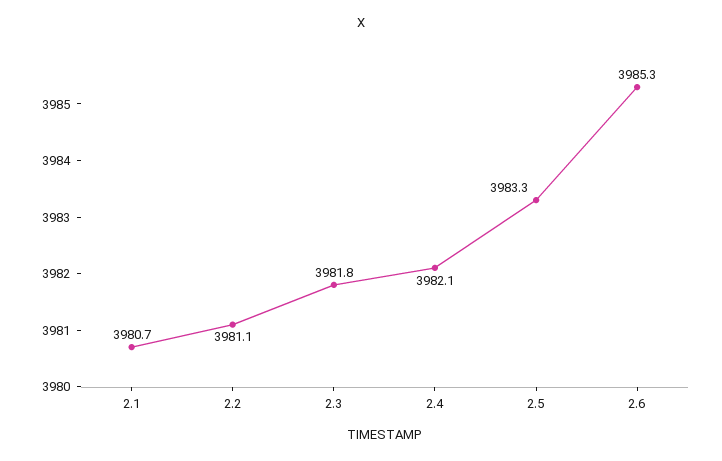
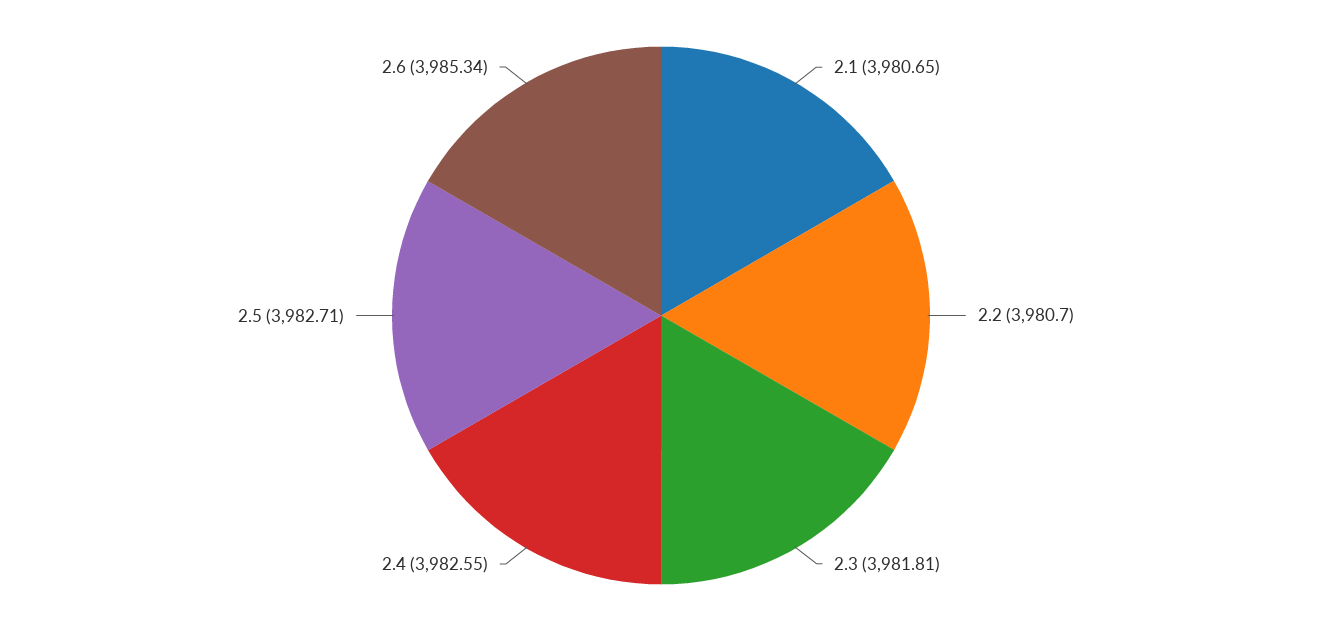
2.2: 3981.1 -> 3980.7
2.4: 3982.1 -> 3982.55
2.5: 3983.3 -> 3982.71

